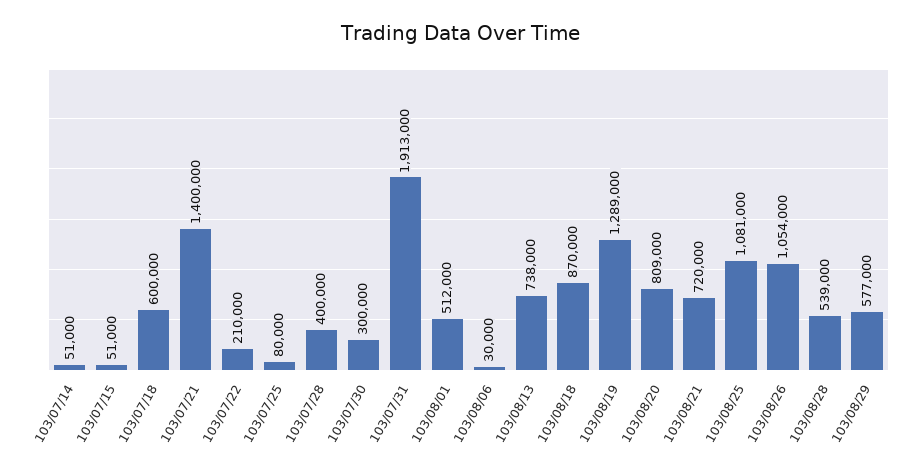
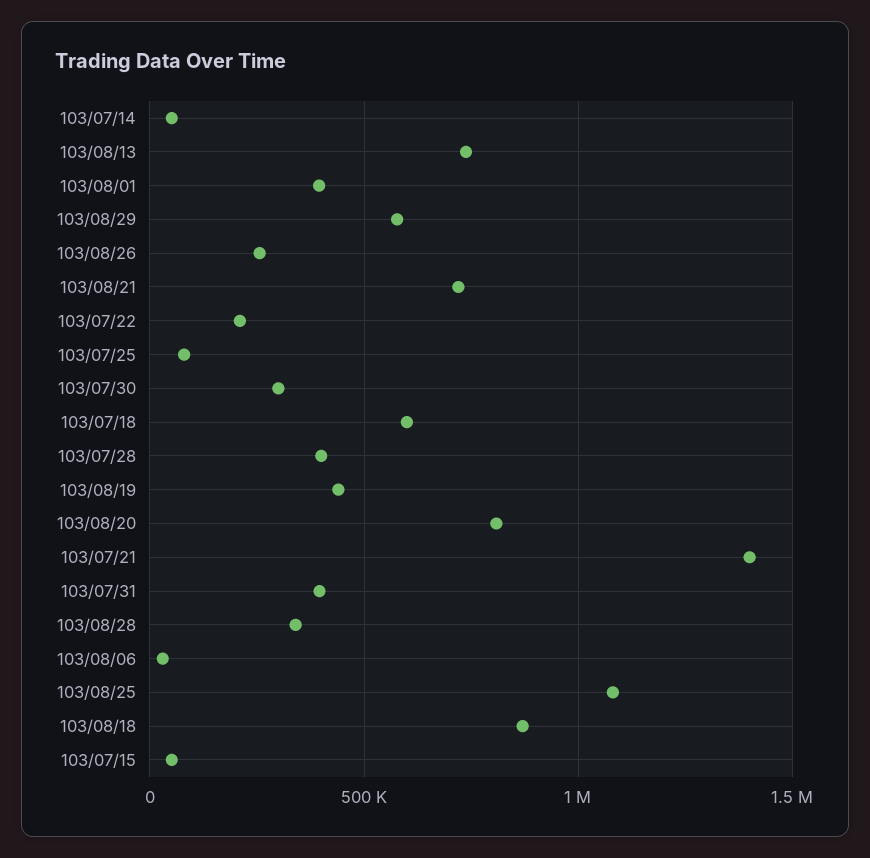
103/07/31: 1913000 -> 400000
103/08/01: 512000 -> 400000
103/08/19: 1289000 -> 450000
103/08/26: 1054000 -> 250000
103/08/28: 539000 -> 350000

